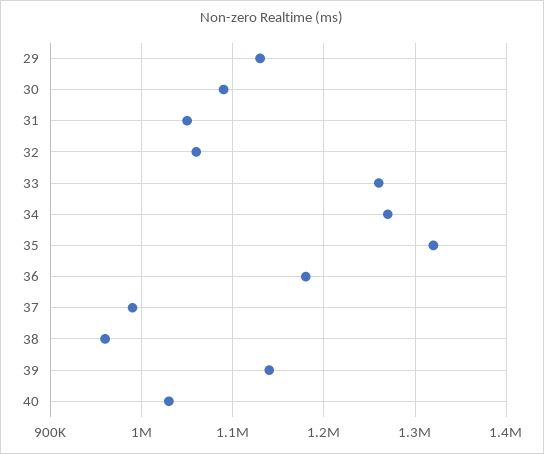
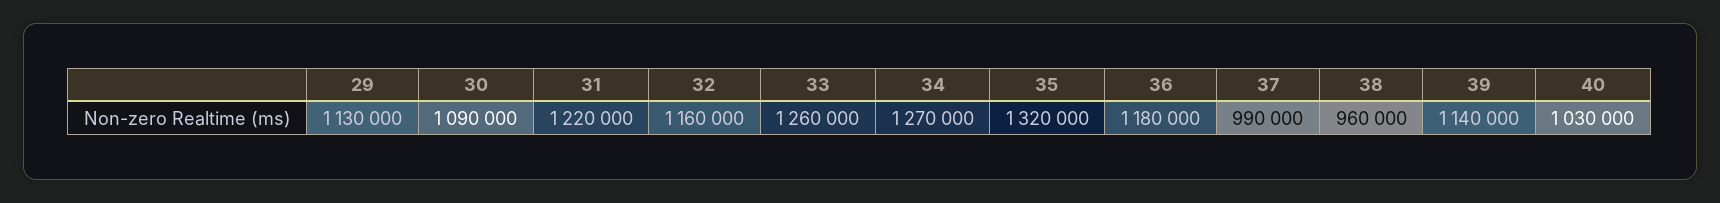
31: 1050000 -> 1220000
32: 1060000 -> 1160000

